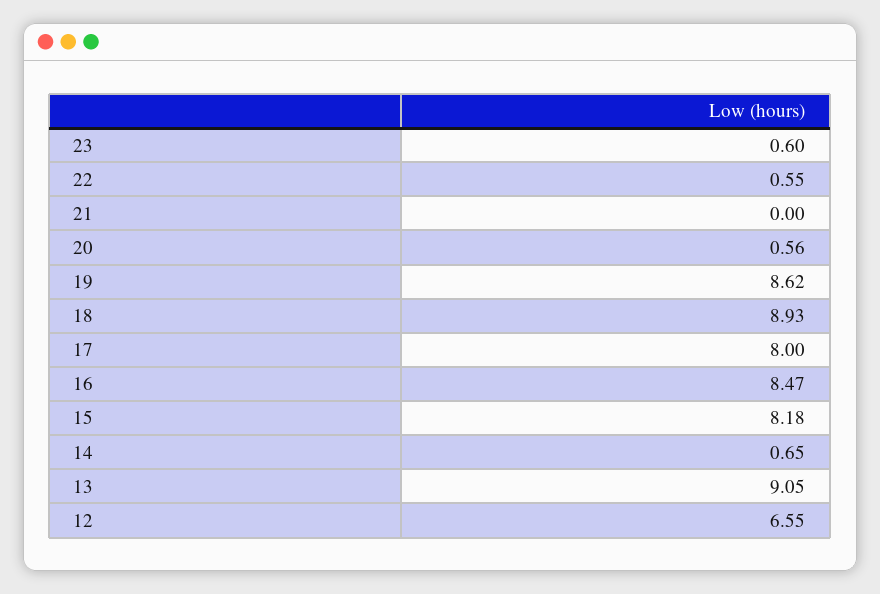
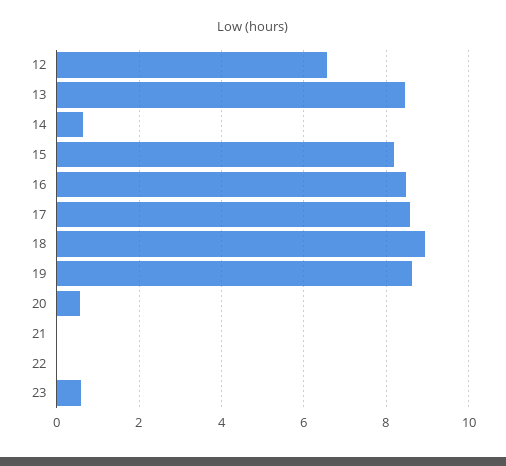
22: 0.55 -> 0
17: 8 -> 8.6
13: 9.05 -> 8.4

